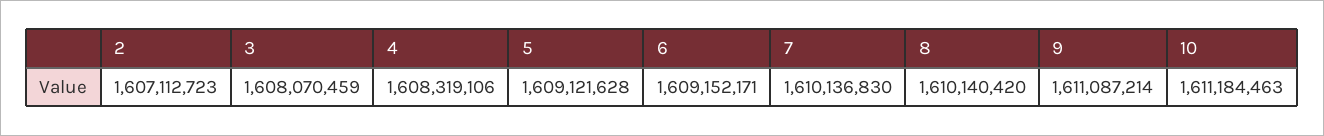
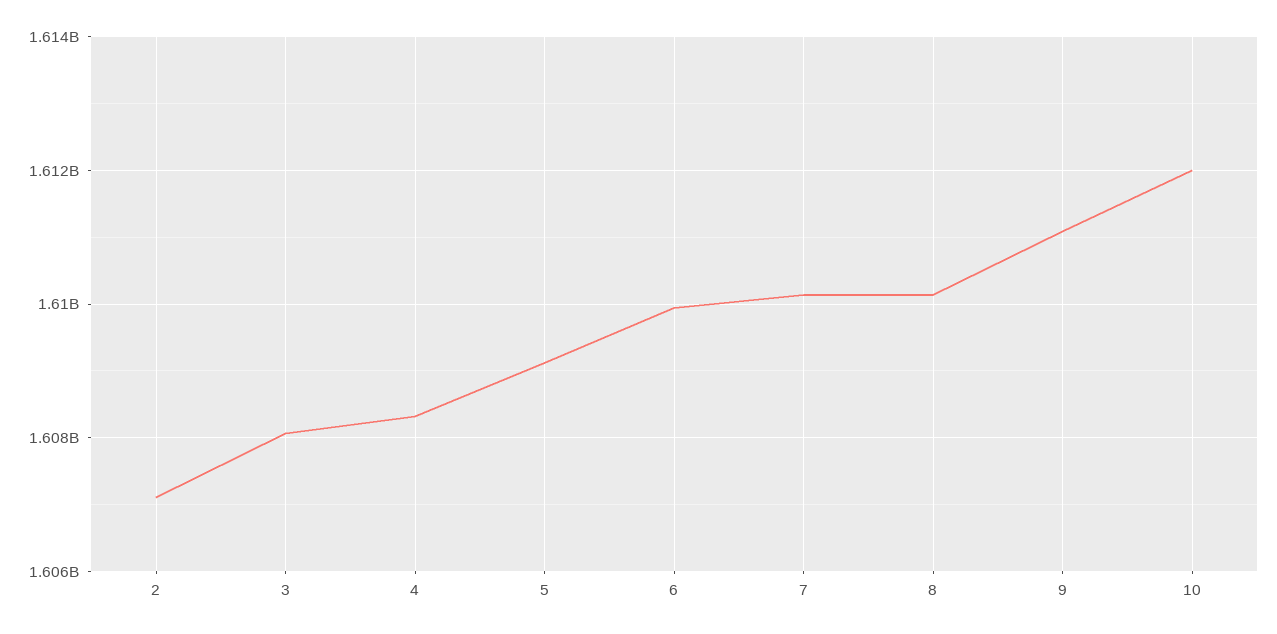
6: 1609152171 -> 1610000000
10: 1611184463 -> 1612000000

